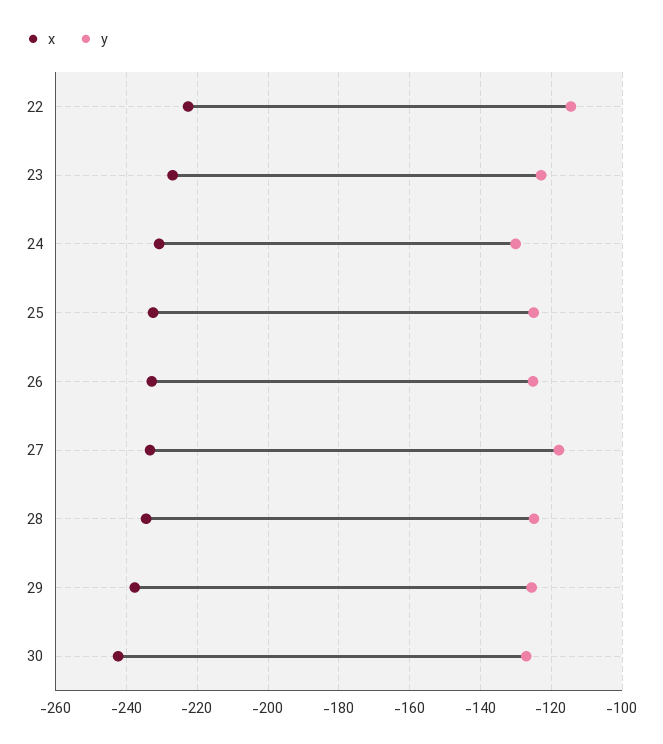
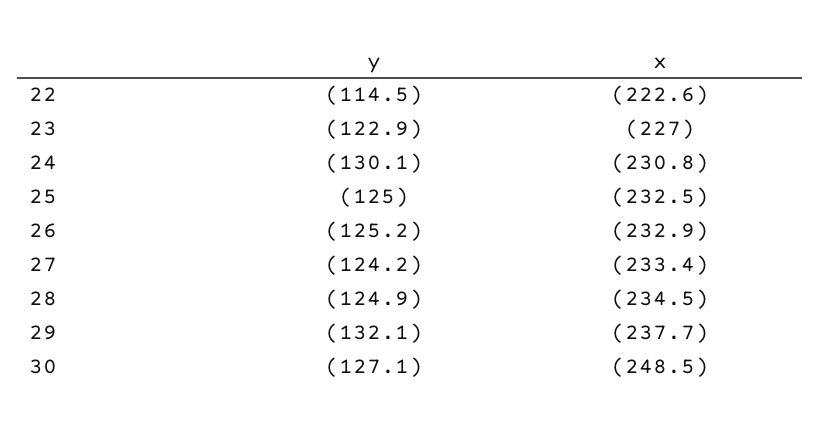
y, 27: -118 -> -124.2
y, 29: -126 -> -132.1
x, 30: -242 -> -248.5

